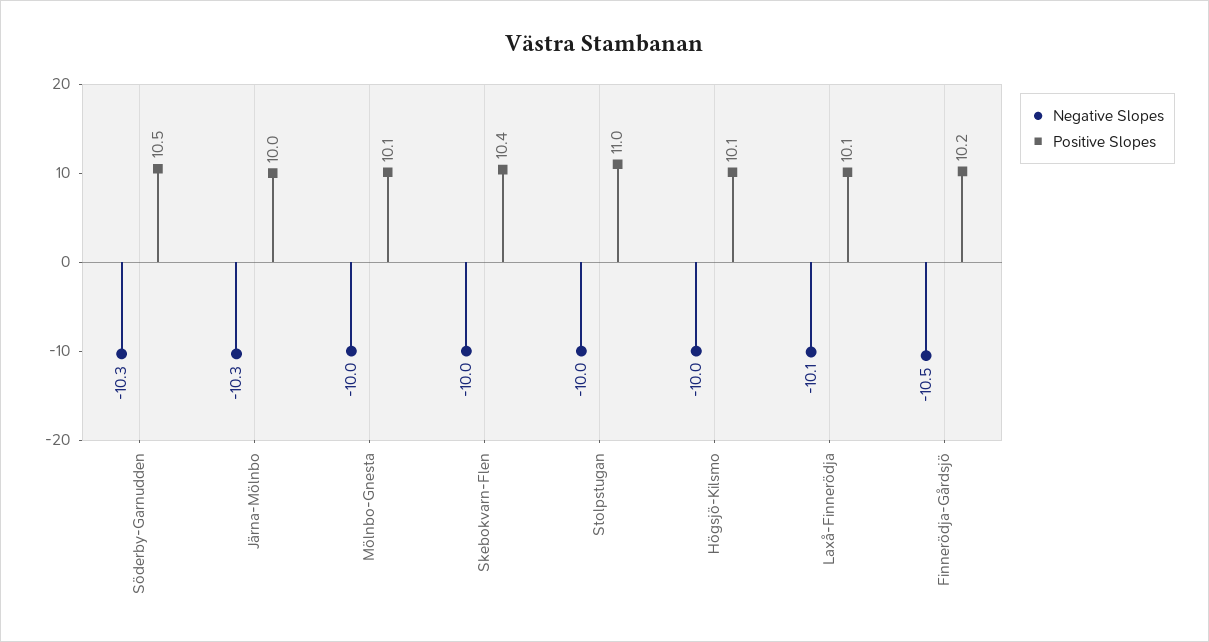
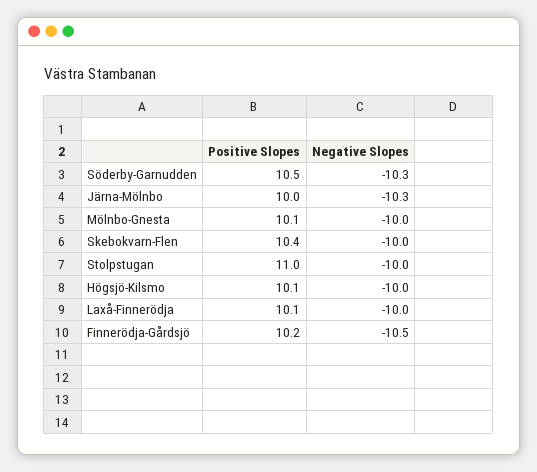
Negative Slopes, Laxå-Finnerödja: -10.1 -> -10

